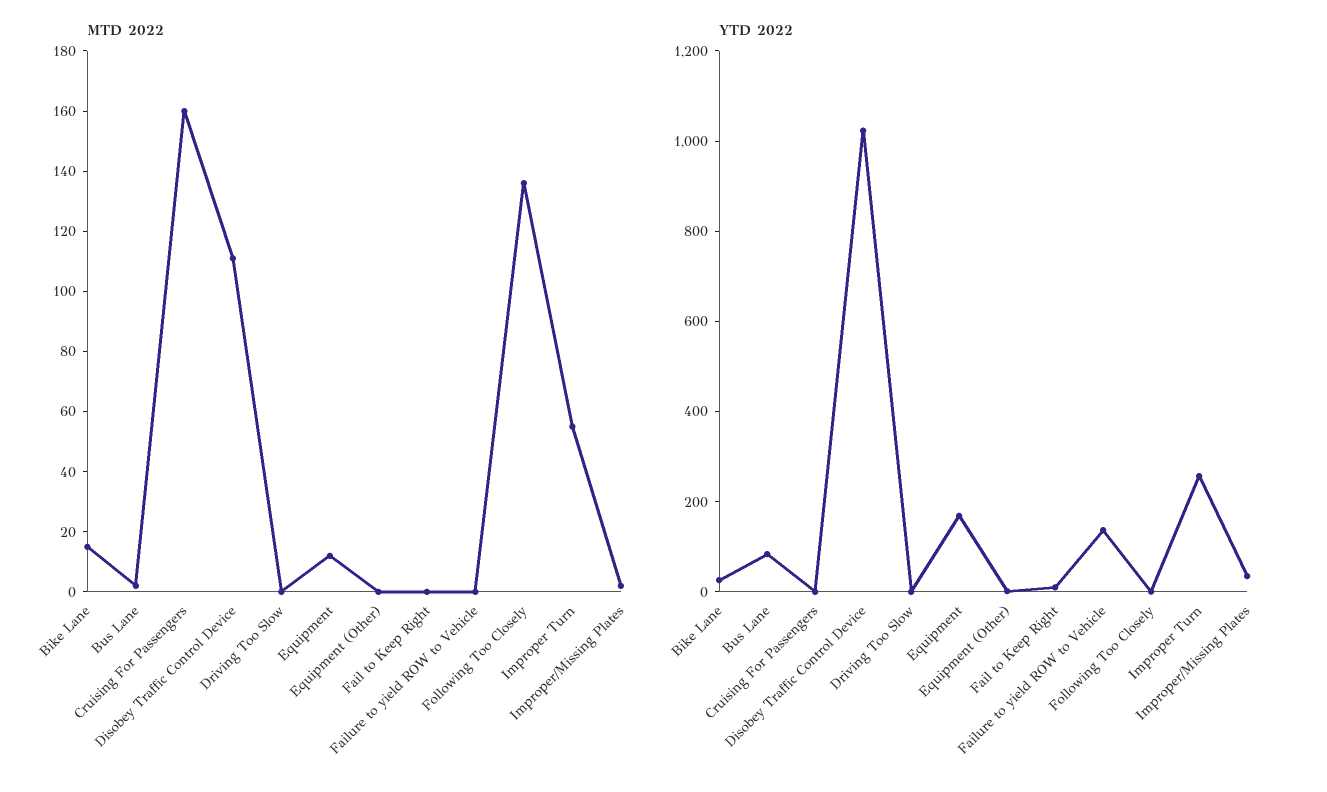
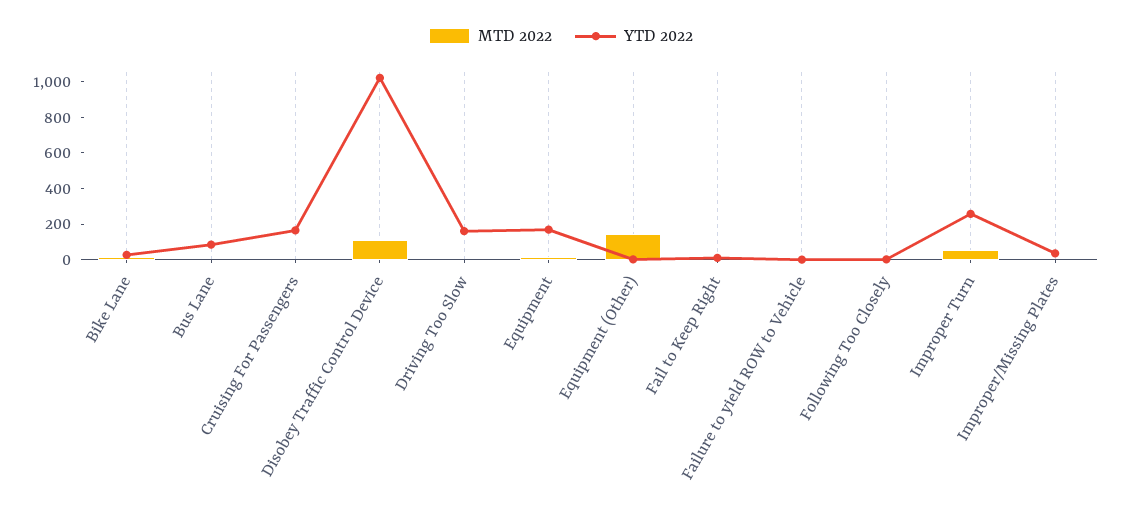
MTD 2022, Cruising For Passengers: 160 -> 0
MTD 2022, Equipment (Other): 0 -> 150
MTD 2022, Following Too Closely: 135 -> 0
YTD 2022, Cruising For Passengers: 0 -> 150
YTD 2022, Driving Too Slow: 0 -> 150
YTD 2022, Failure to yield ROW to Vehicle: 150 -> 0

